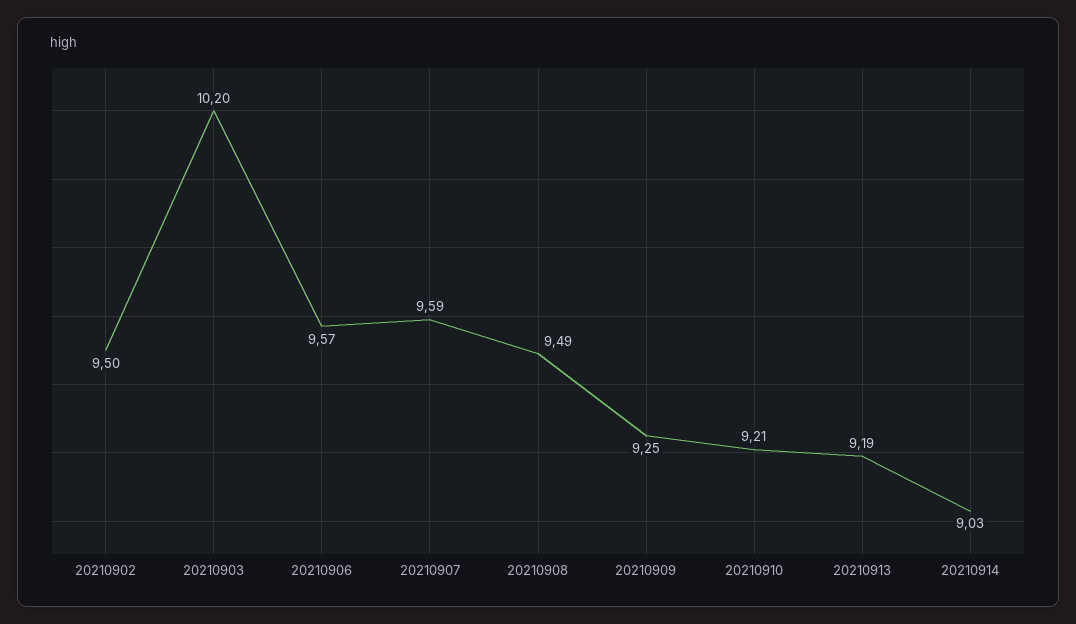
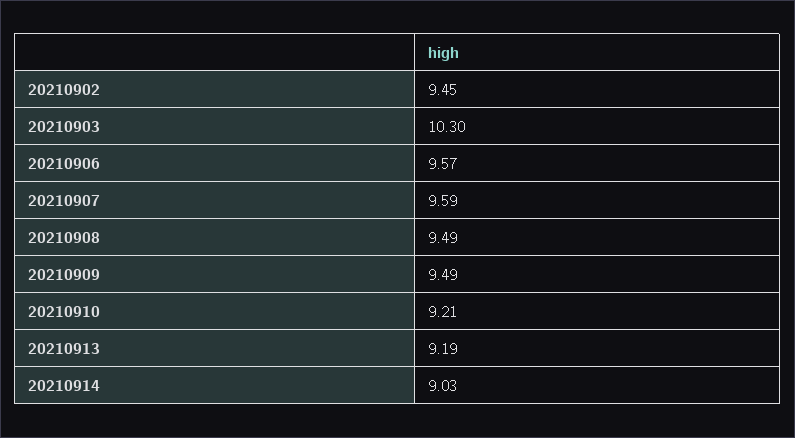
20210902: 9.5 -> 9.45
20210903: 10.2 -> 10.3
20210909: 9.25 -> 9.49

